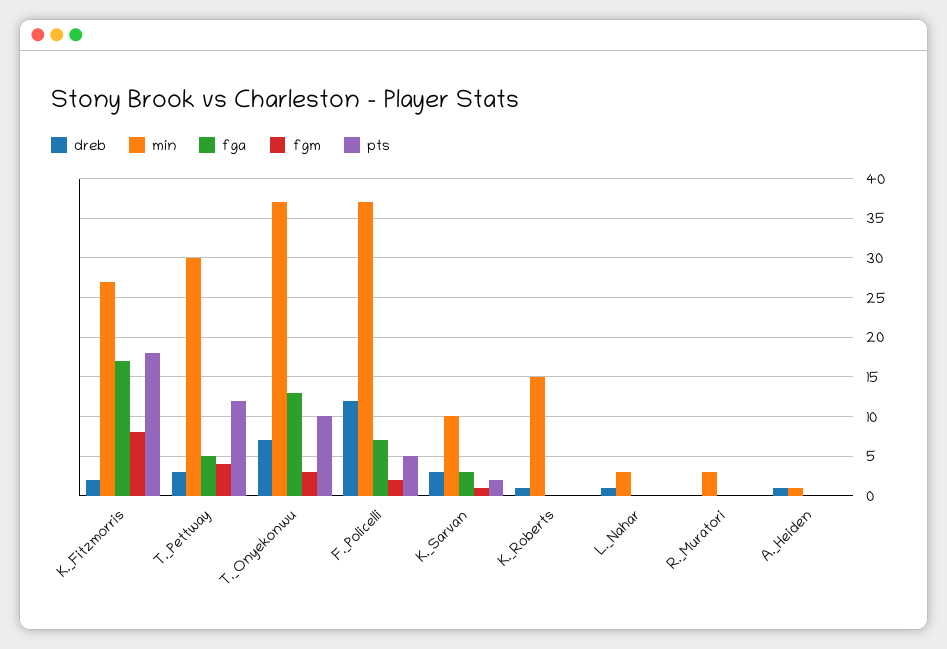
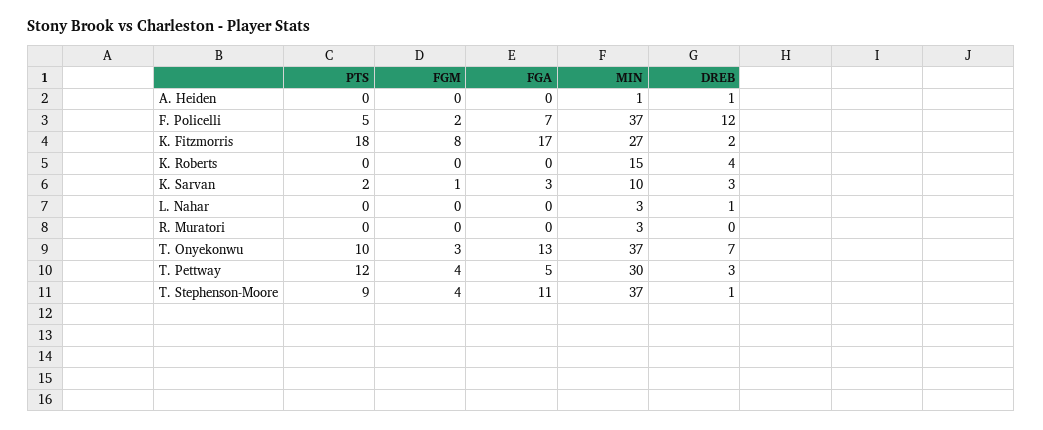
dreb, K._Roberts: 1 -> 4
pts, T. Stephenson-Moore: none -> 9
fgm, T. Stephenson-Moore: none -> 4
fga, T. Stephenson-Moore: none -> 11
min, T. Stephenson-Moore: none -> 37
dreb, T. Stephenson-Moore: none -> 1

